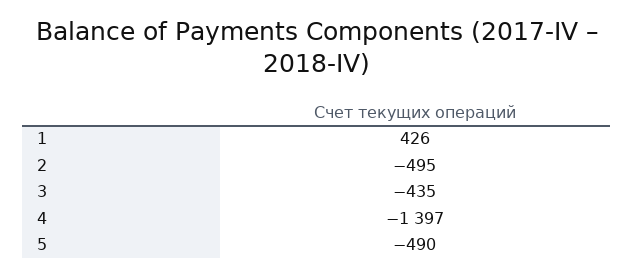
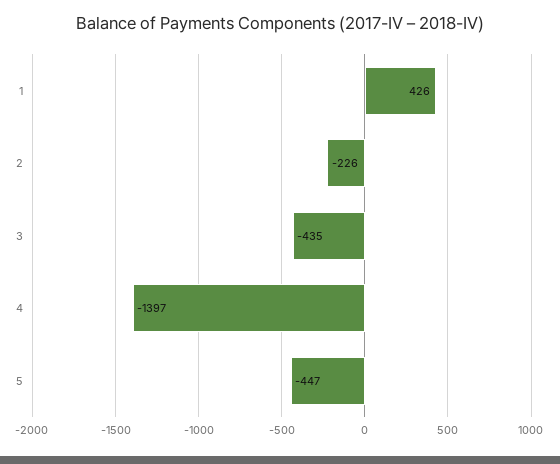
2: -495 -> -226
5: -490 -> -447

